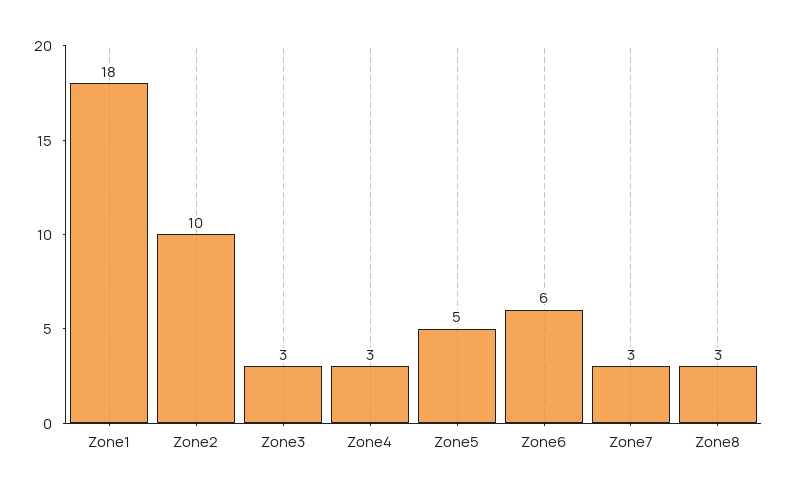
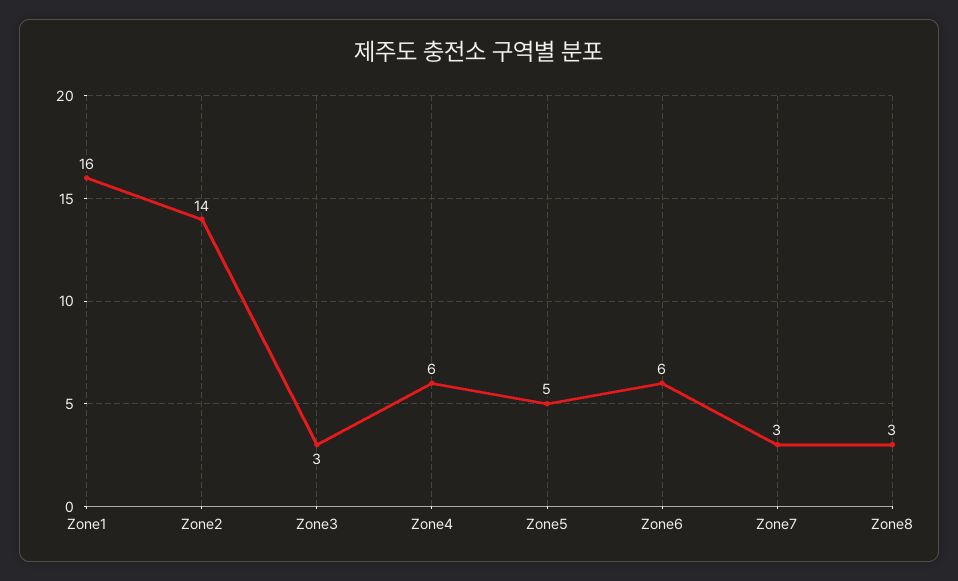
Zone1: 18 -> 16
Zone2: 10 -> 14
Zone4: 3 -> 6

